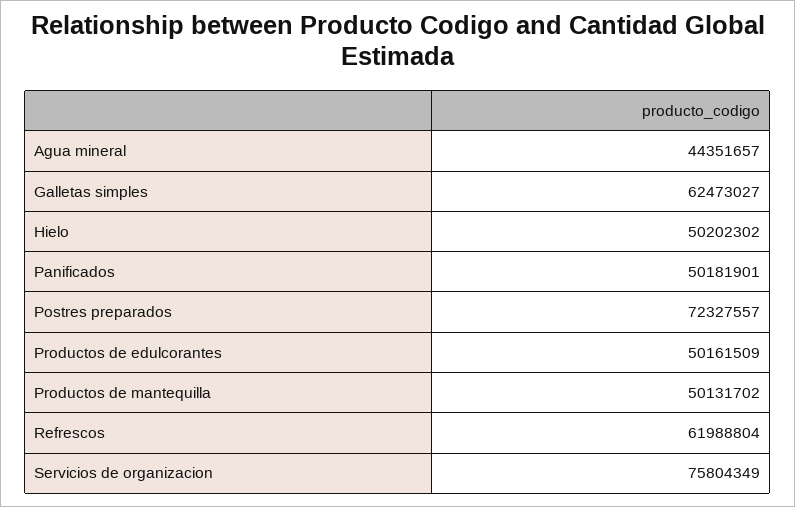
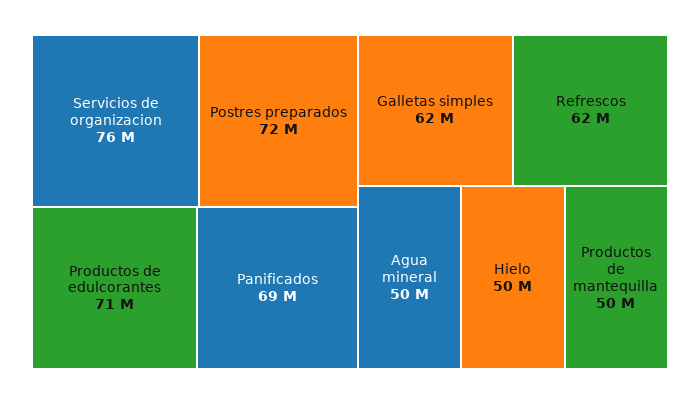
Agua mineral: 44351657 -> 50000000
Panificados: 50181901 -> 69000000
Productos de edulcorantes: 50161509 -> 71000000

